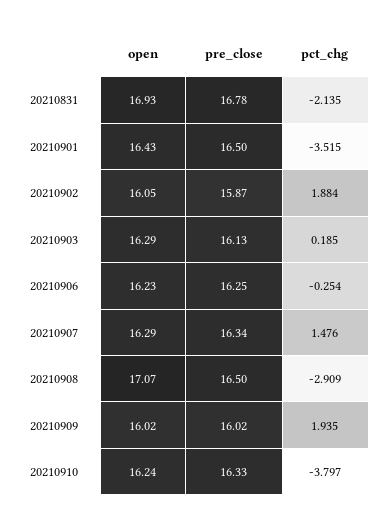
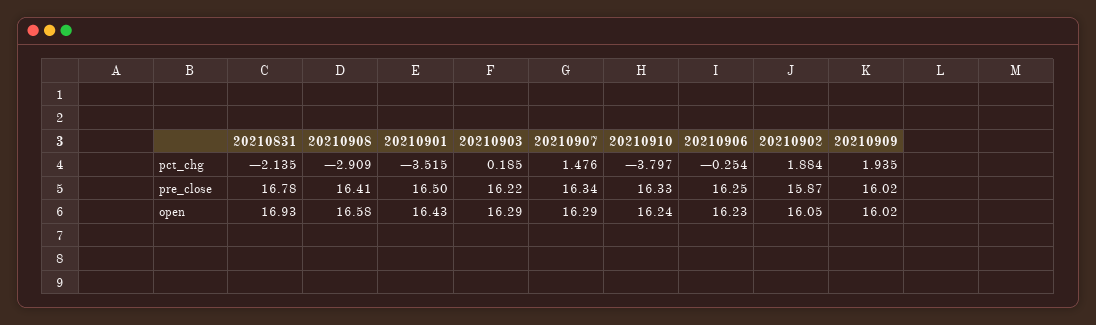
pre_close, 20210903: 16.13 -> 16.22
open, 20210908: 17.07 -> 16.58
pre_close, 20210908: 16.5 -> 16.41

